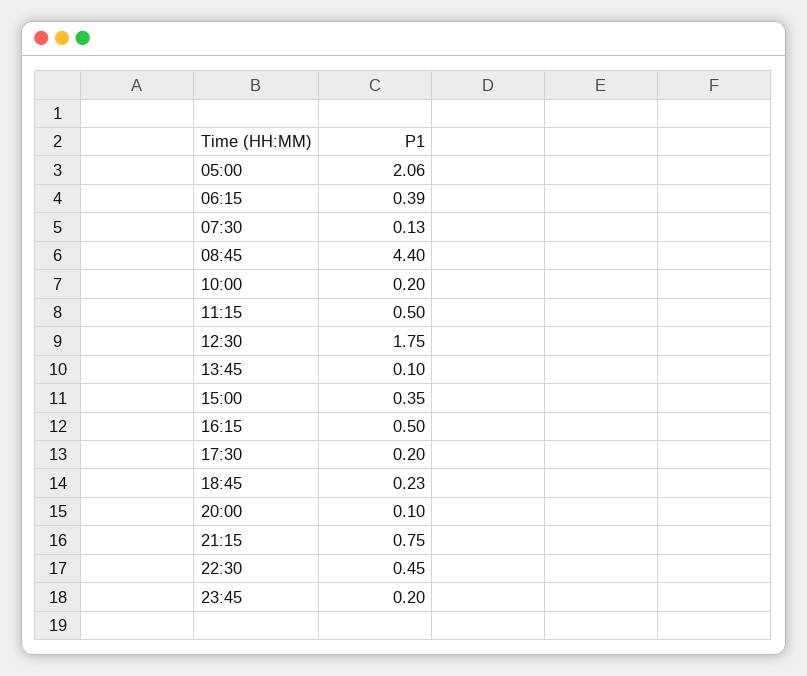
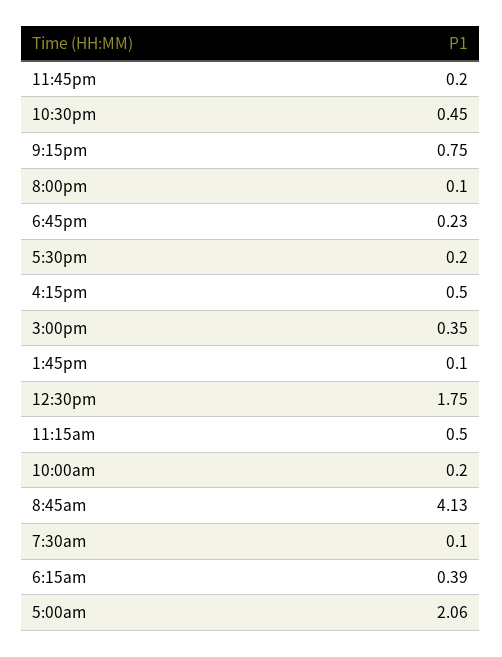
07:30: 0.13 -> 0.1
08:45: 4.4 -> 4.13

